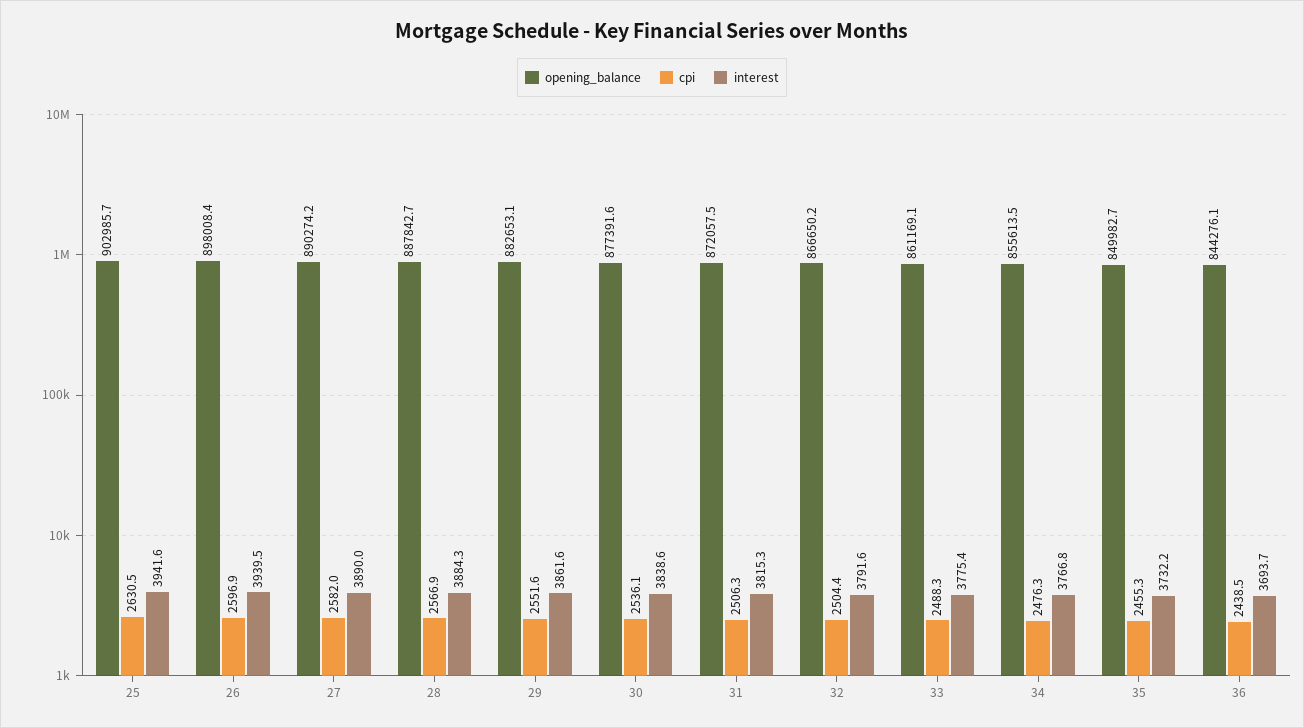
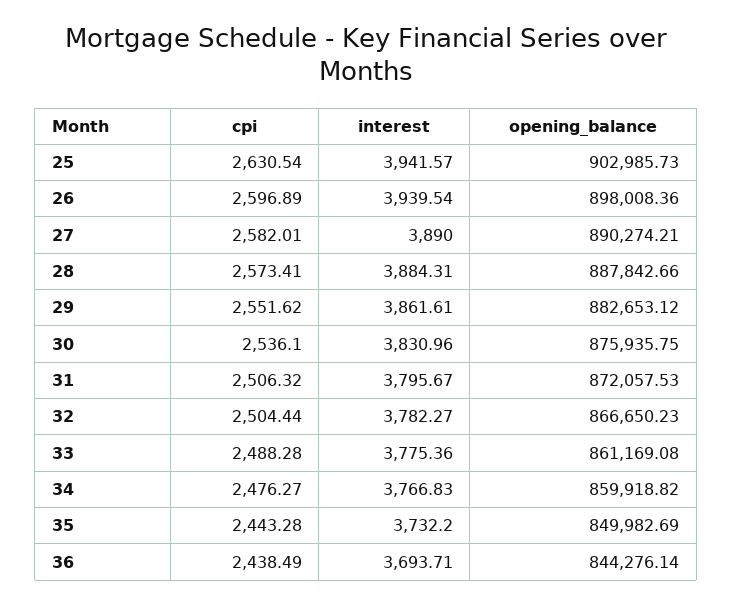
cpi, 28: 2566.9 -> 2573.41
opening_balance, 30: 877391.6 -> 875935.75
interest, 30: 3838.6 -> 3830.96
interest, 31: 3815.3 -> 3795.67
interest, 32: 3791.6 -> 3782.27
opening_balance, 34: 855613.5 -> 859918.82
cpi, 35: 2455.3 -> 2443.28

